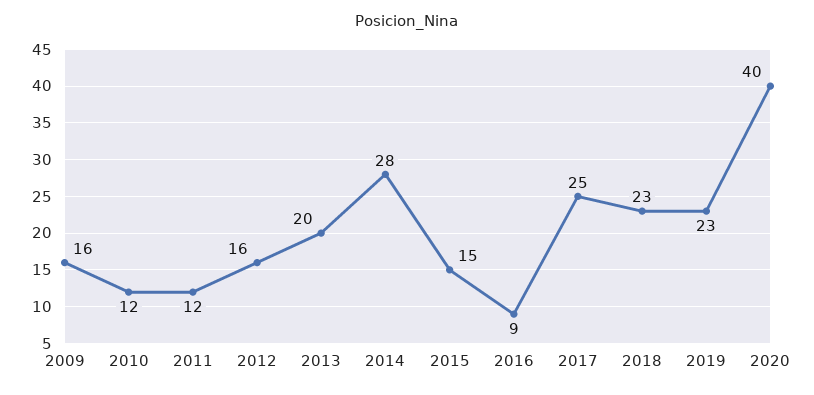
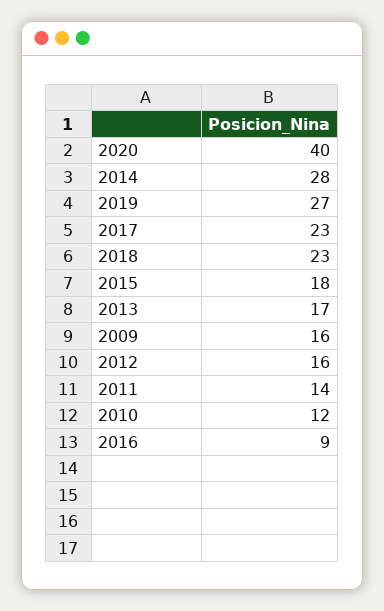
2011: 12 -> 14
2013: 20 -> 17
2015: 15 -> 18
2017: 25 -> 23
2019: 23 -> 27

